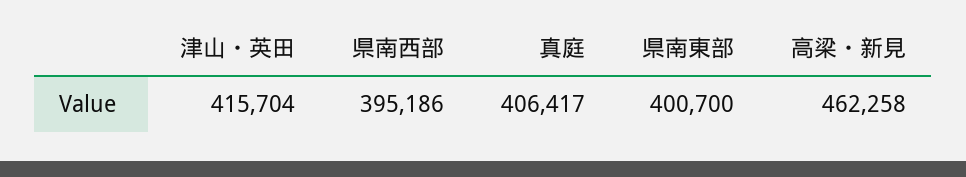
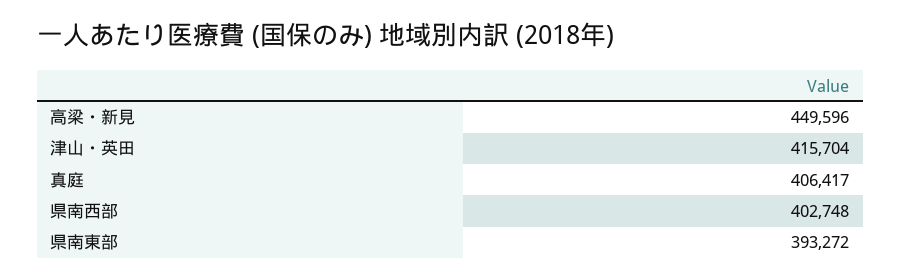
県南西部: 395186 -> 402748
県南東部: 400700 -> 393272
高梁・新見: 462258 -> 449596

